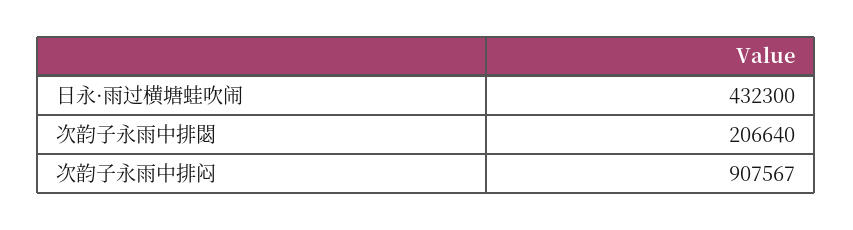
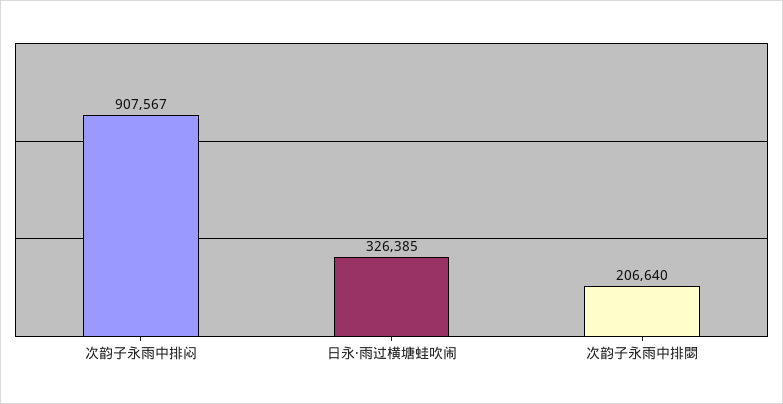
日永·雨过横塘蛙吹闹: 432300 -> 326385

